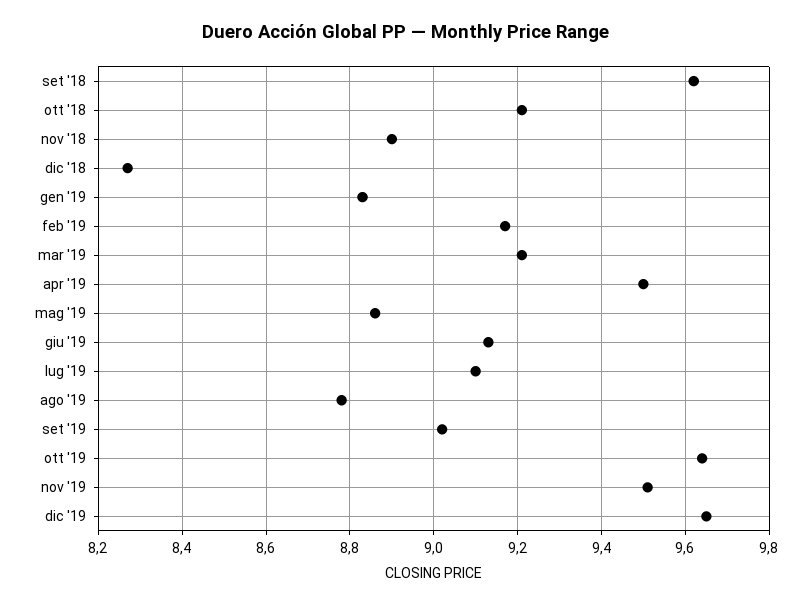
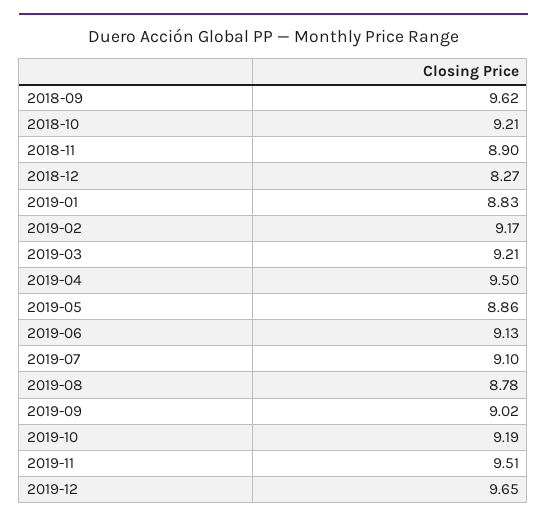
ott '19: 9.65 -> 9.19

